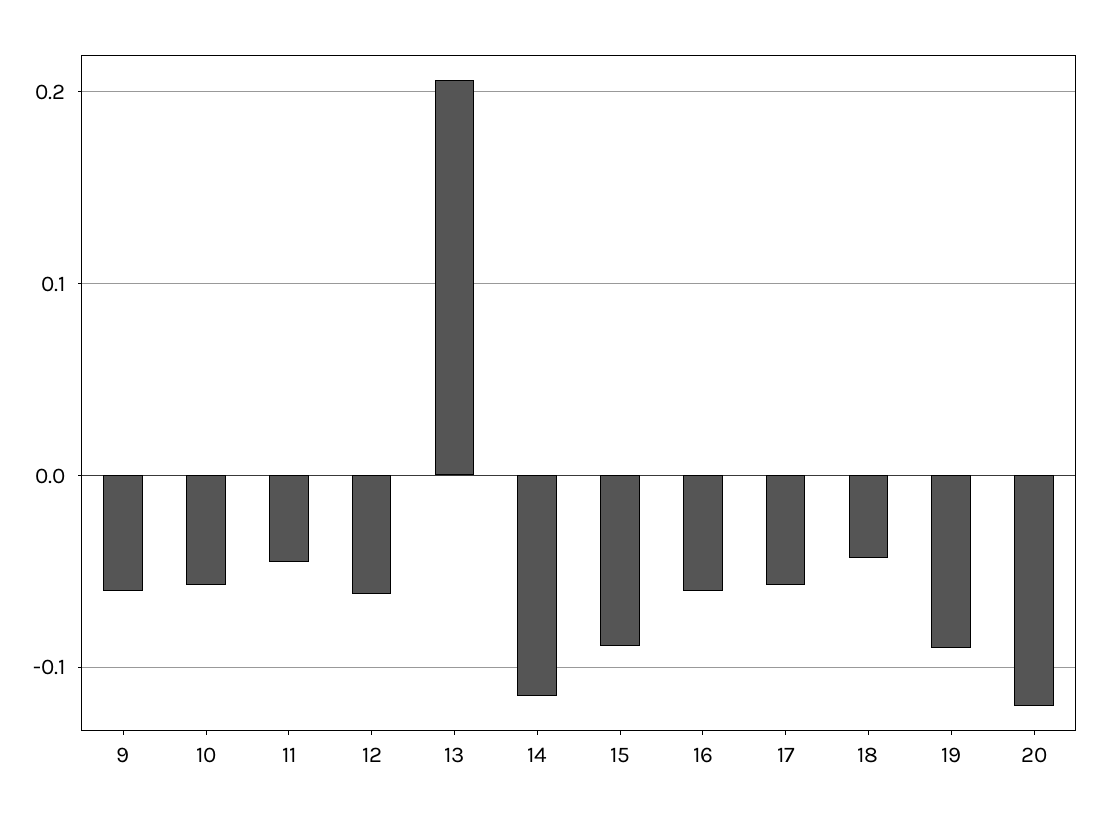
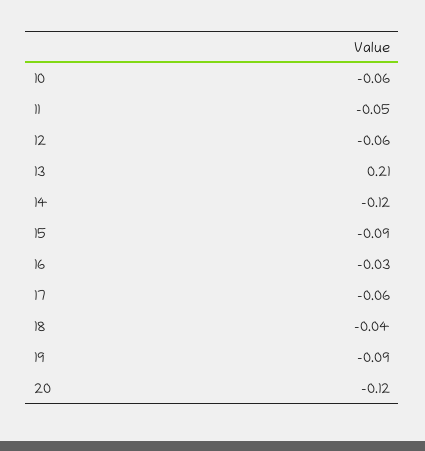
9: -0.06 -> none
16: -0.06 -> -0.03

